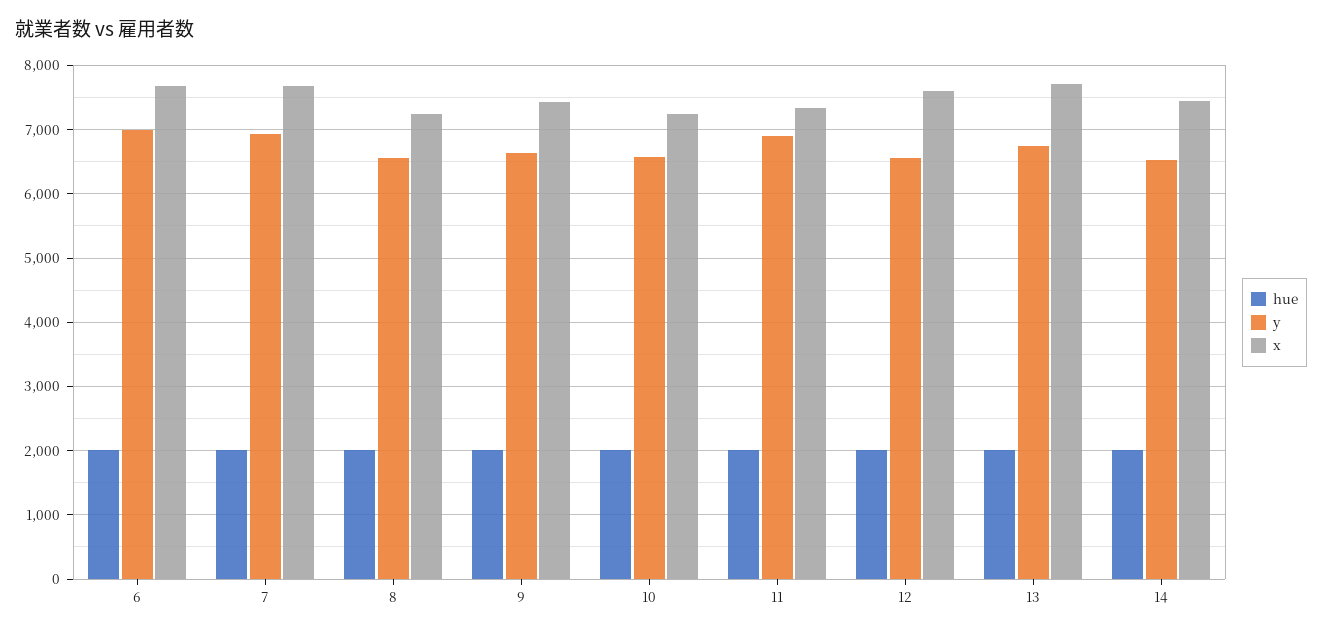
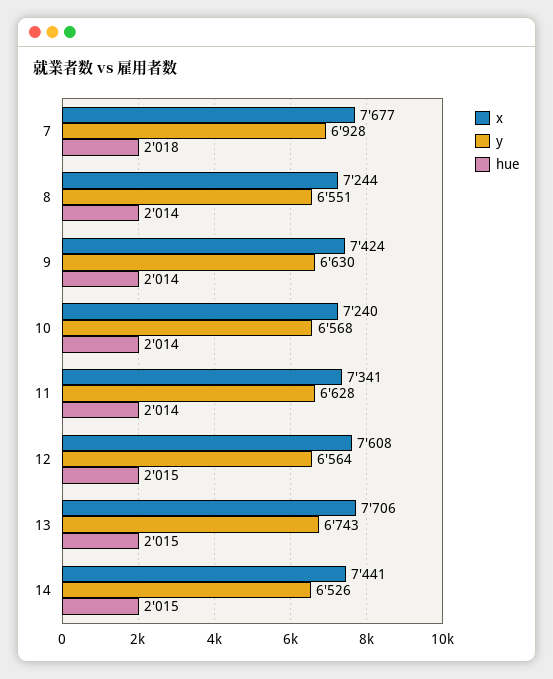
hue, 6: 2000 -> none
y, 6: 7000 -> none
x, 6: 7700 -> none
y, 11: 6900 -> 6628

